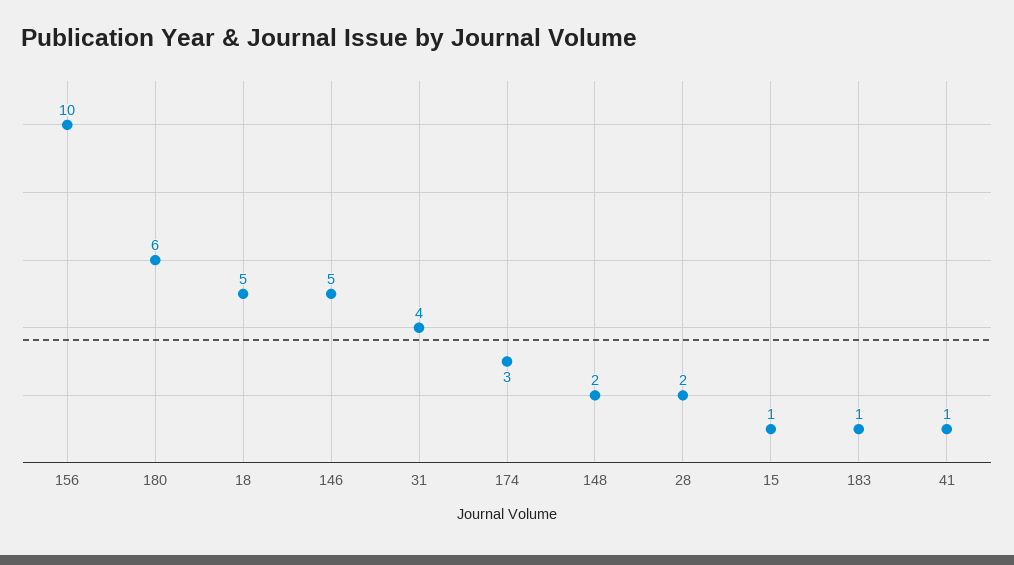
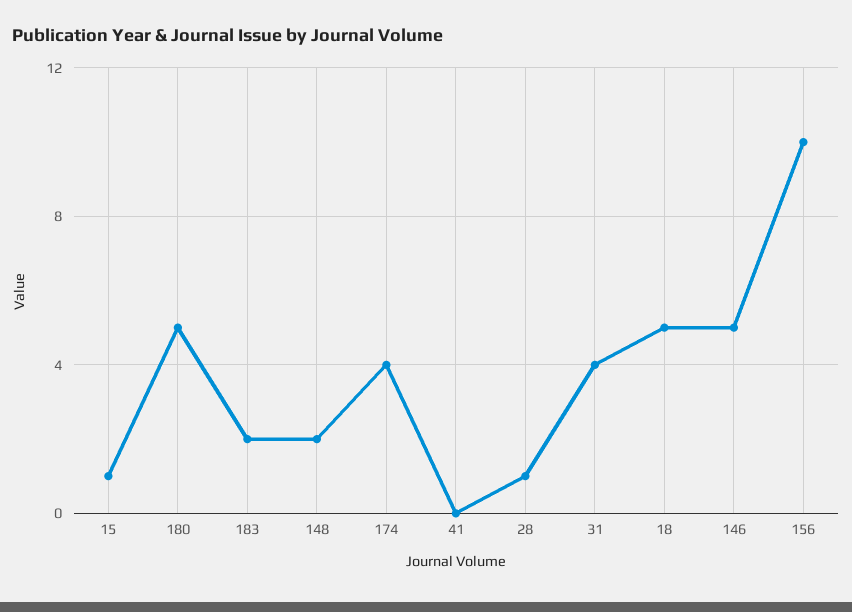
180: 6 -> 5
174: 3 -> 4
28: 2 -> 1
183: 1 -> 2
41: 1 -> 0

